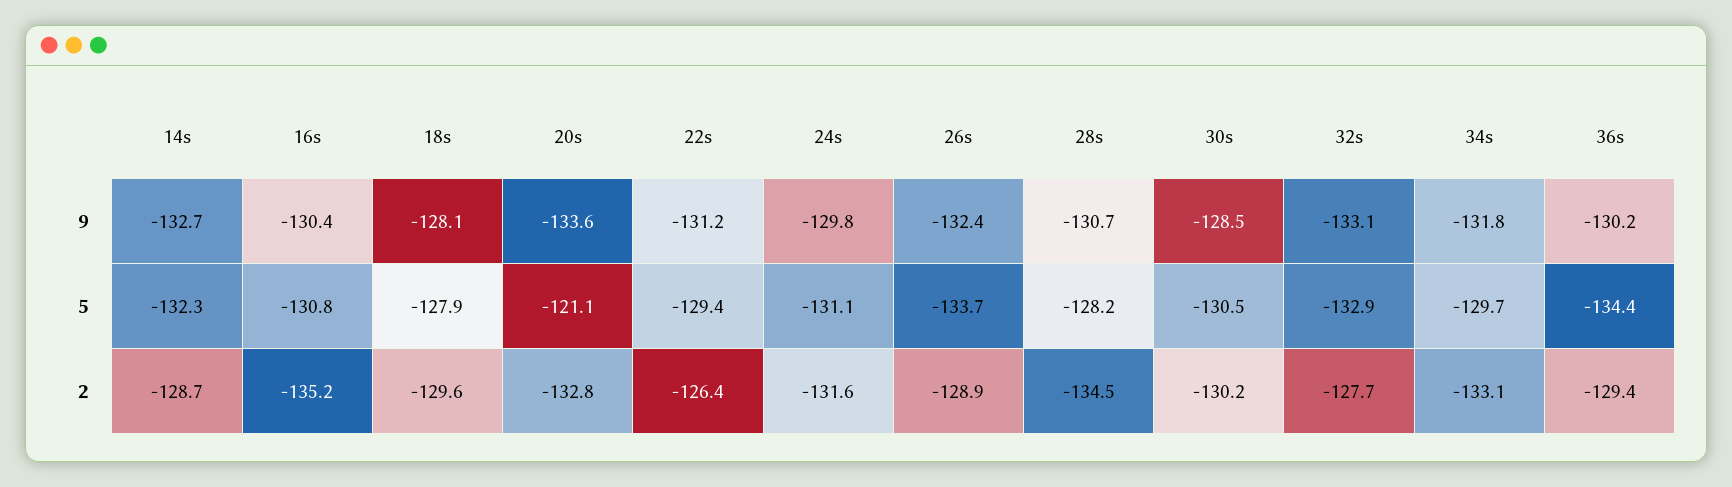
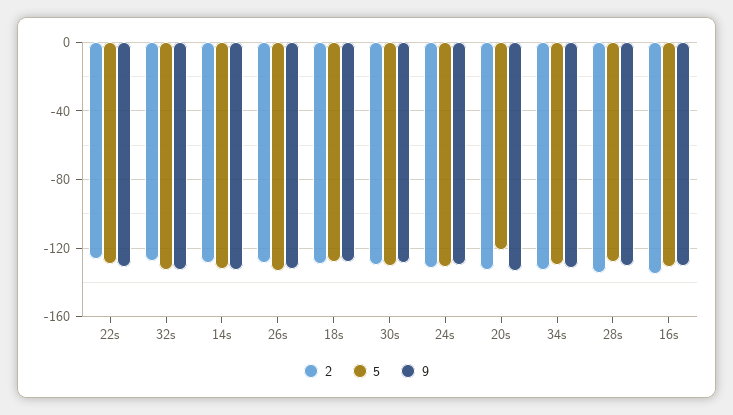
9, 36s: -130.2 -> none
5, 36s: -134.4 -> none
2, 36s: -129.4 -> none

